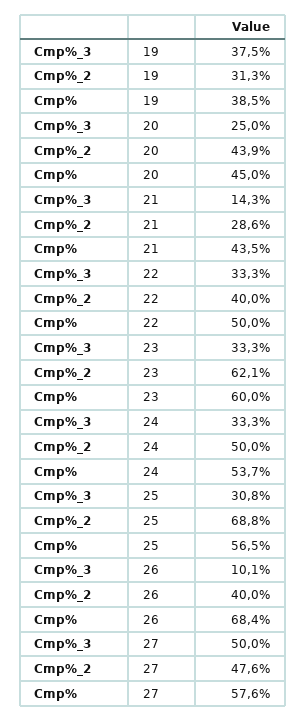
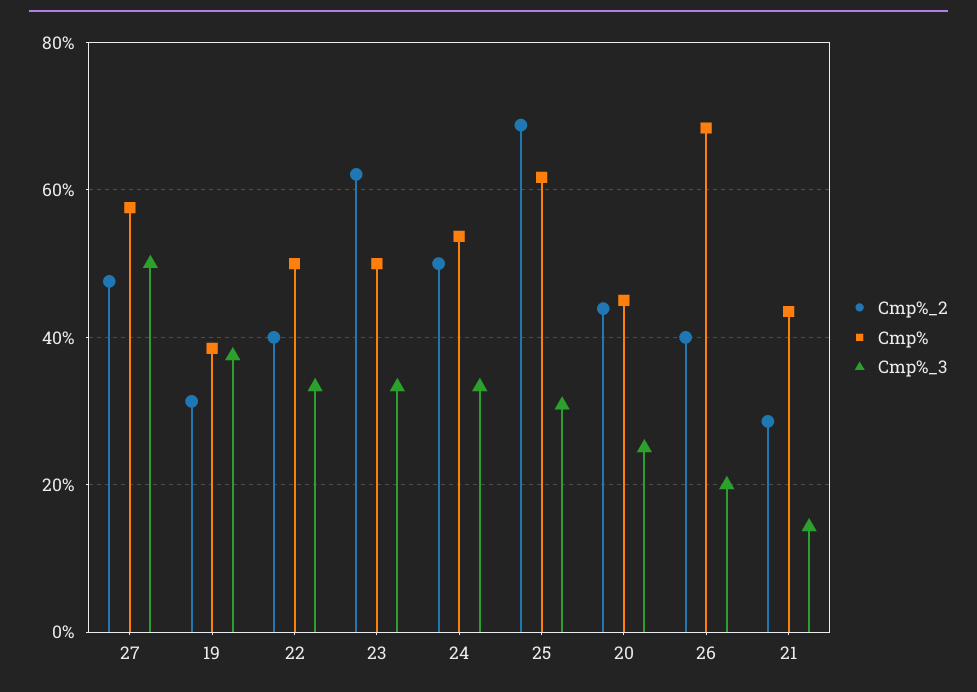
Cmp%, 23: 60 -> 50
Cmp%, 25: 56.5 -> 62
Cmp%_3, 26: 10.1 -> 20

